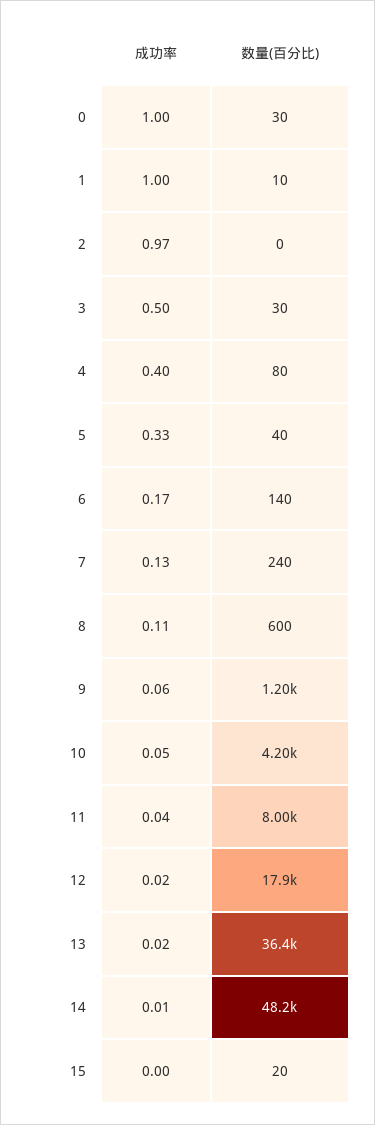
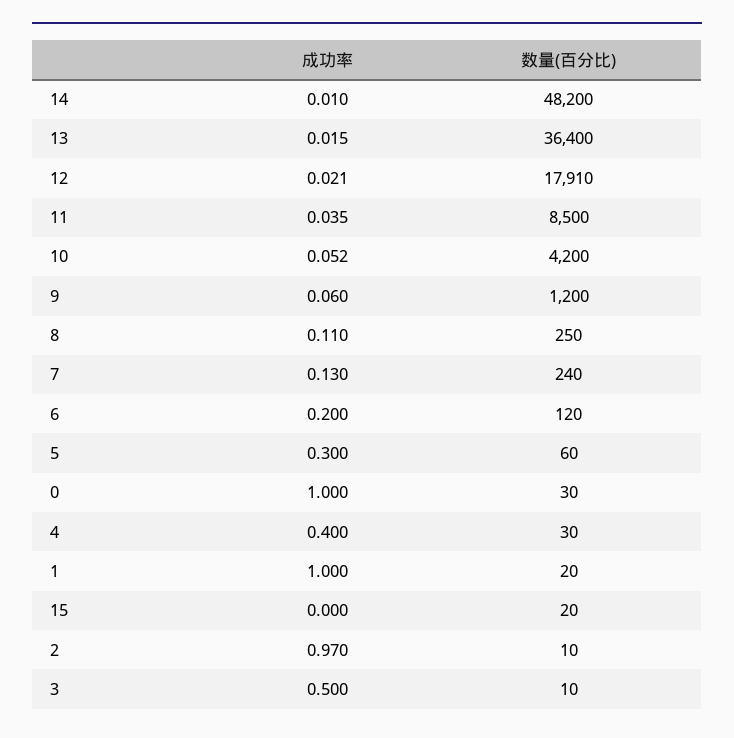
数量(百分比), 1: 10 -> 20
数量(百分比), 2: 0 -> 10
数量(百分比), 3: 30 -> 10
数量(百分比), 4: 80 -> 30
成功率, 5: 0.33 -> 0.3
数量(百分比), 5: 40 -> 60
成功率, 6: 0.17 -> 0.2
数量(百分比), 6: 140 -> 120
数量(百分比), 8: 600 -> 250
数量(百分比), 11: 8000 -> 8500

